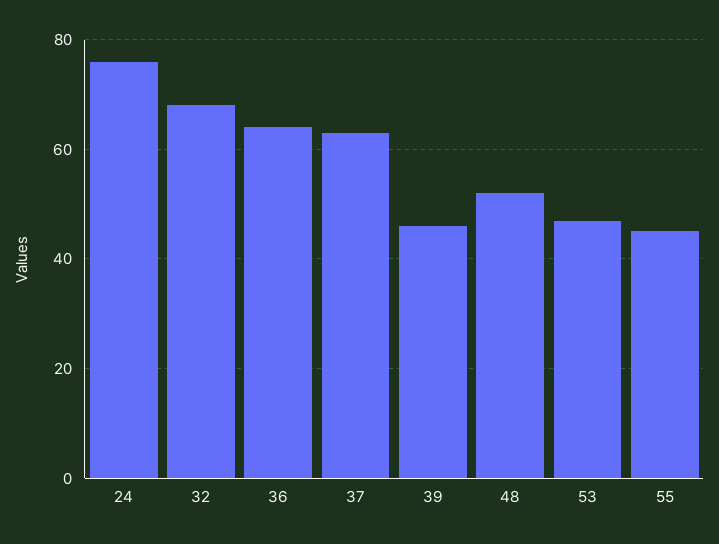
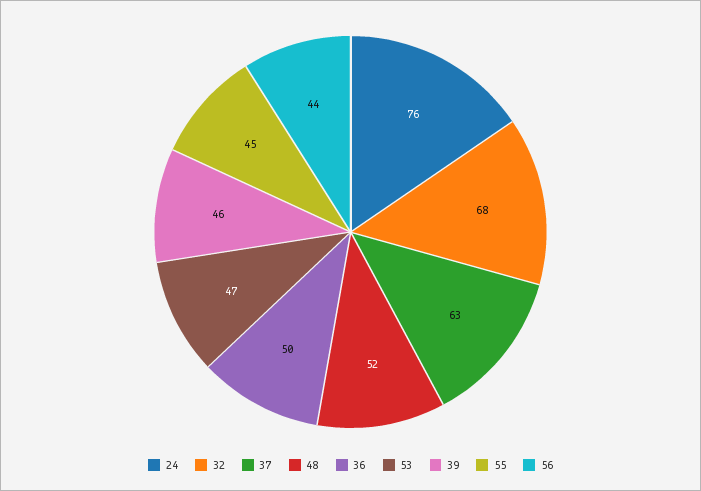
36: 65 -> 50
56: none -> 44

